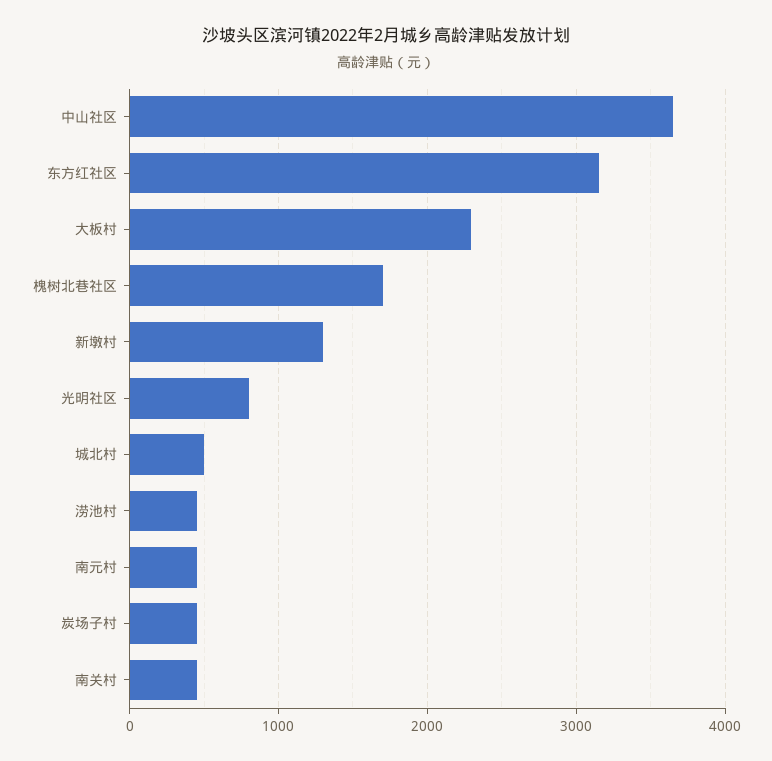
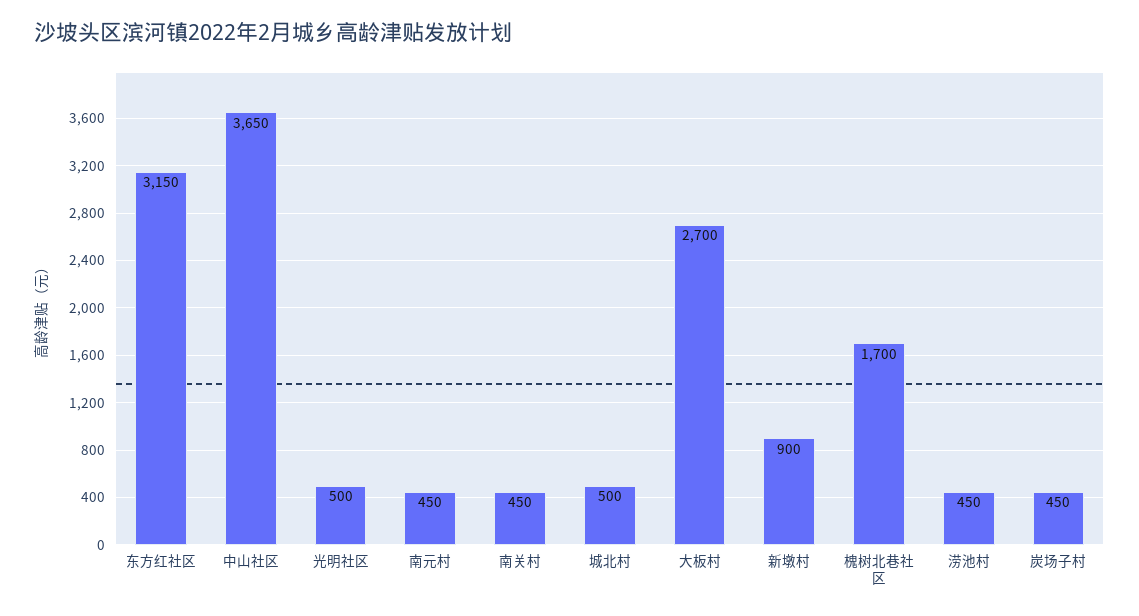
大板村: 2300 -> 2700
新墩村: 1300 -> 900
光明社区: 800 -> 500

